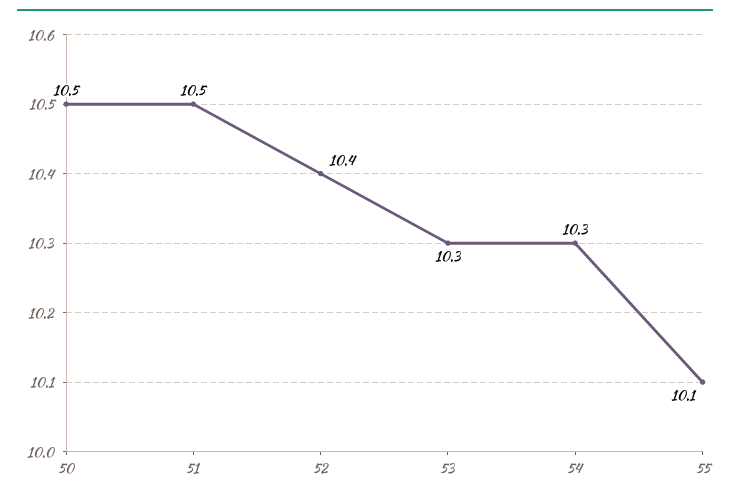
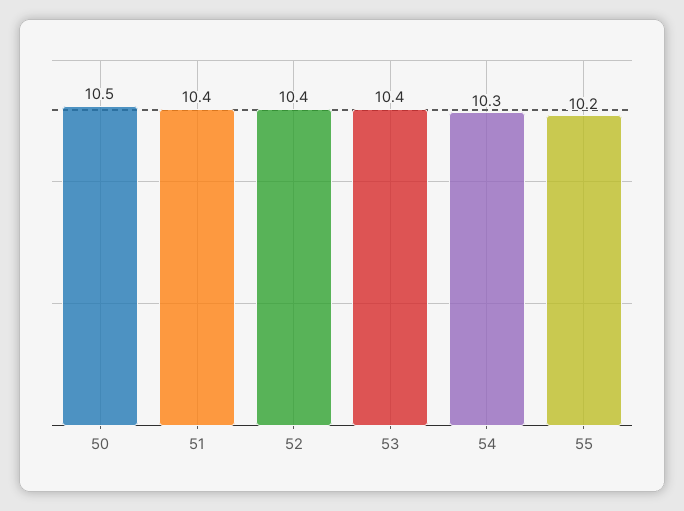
51: 10.5 -> 10.4
53: 10.3 -> 10.4
55: 10.1 -> 10.2

